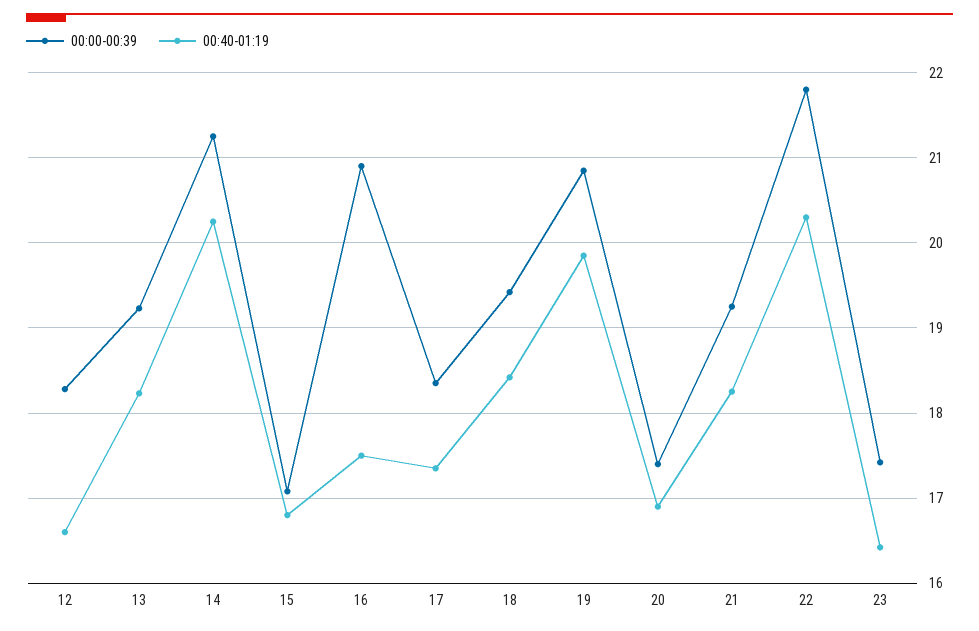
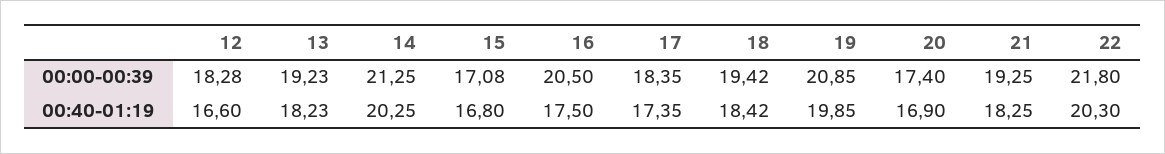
00:00-00:39, 16: 20.9 -> 20.5
00:00-00:39, 23: 17.4 -> none
00:40-01:19, 23: 16.4 -> none

